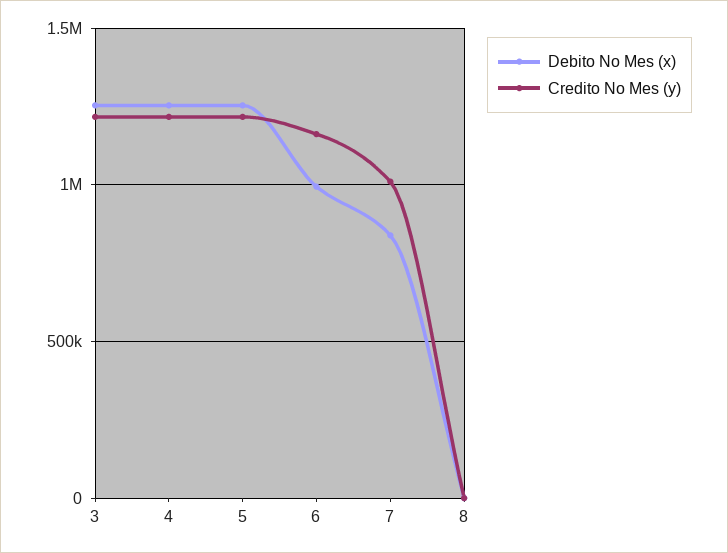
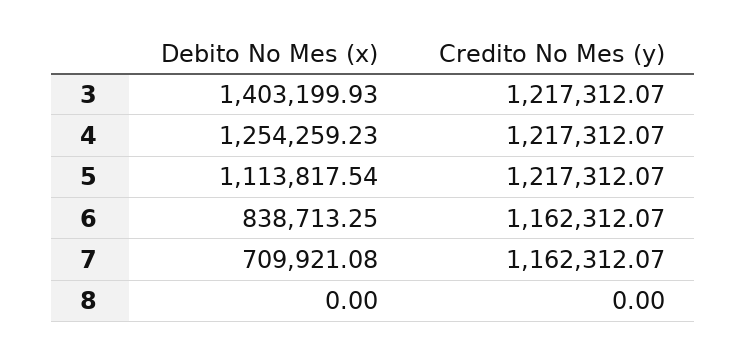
Debito No Mes (x), 3: 1250000 -> 1403199.93
Debito No Mes (x), 5: 1250000 -> 1113817.54
Debito No Mes (x), 6: 1000000 -> 838713.25
Debito No Mes (x), 7: 850000 -> 709921.08
Credito No Mes (y), 7: 1000000 -> 1162312.07

